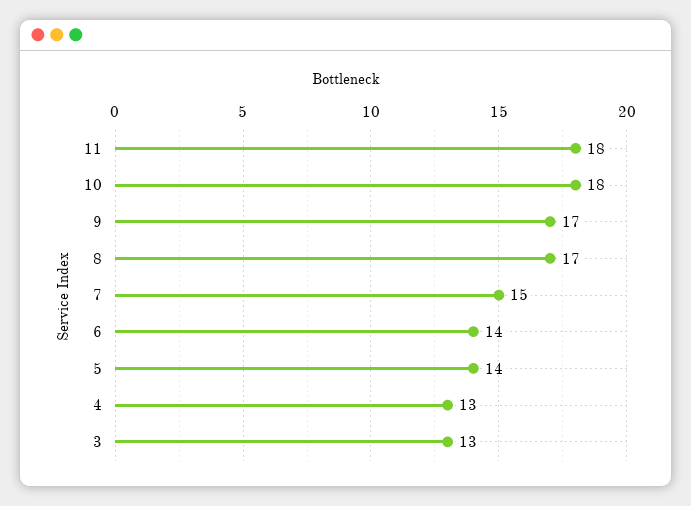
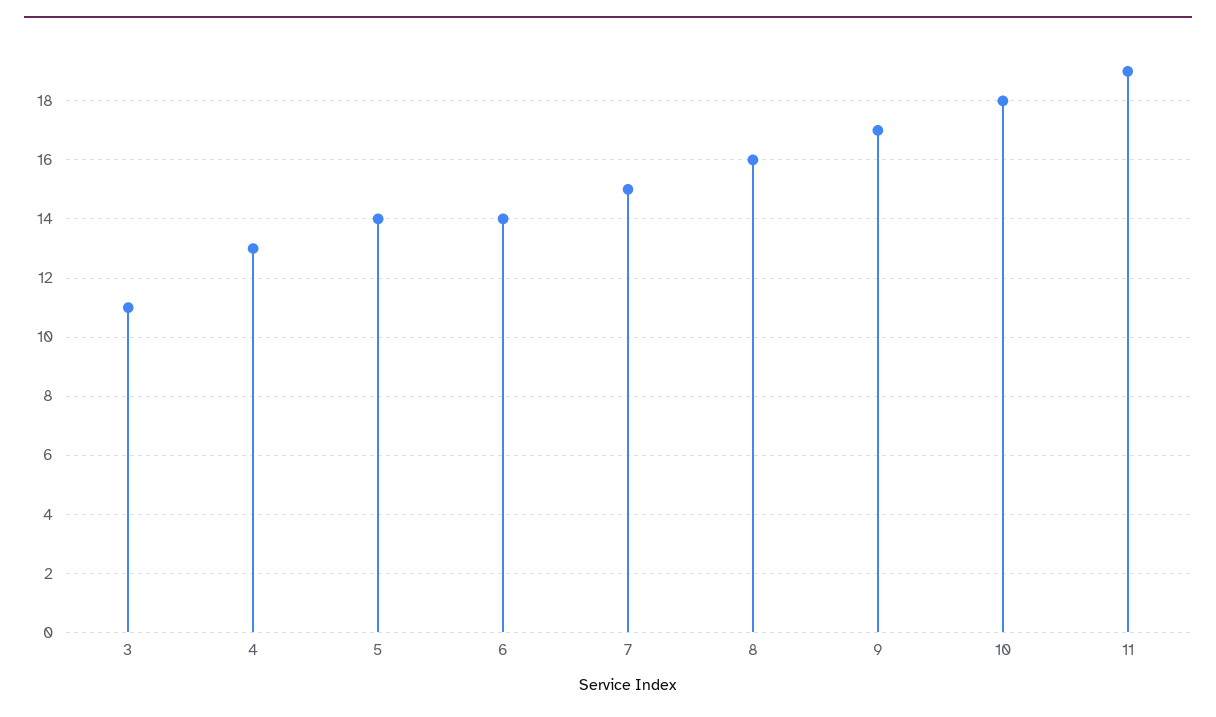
11: 18 -> 19
8: 17 -> 16
3: 13 -> 11

